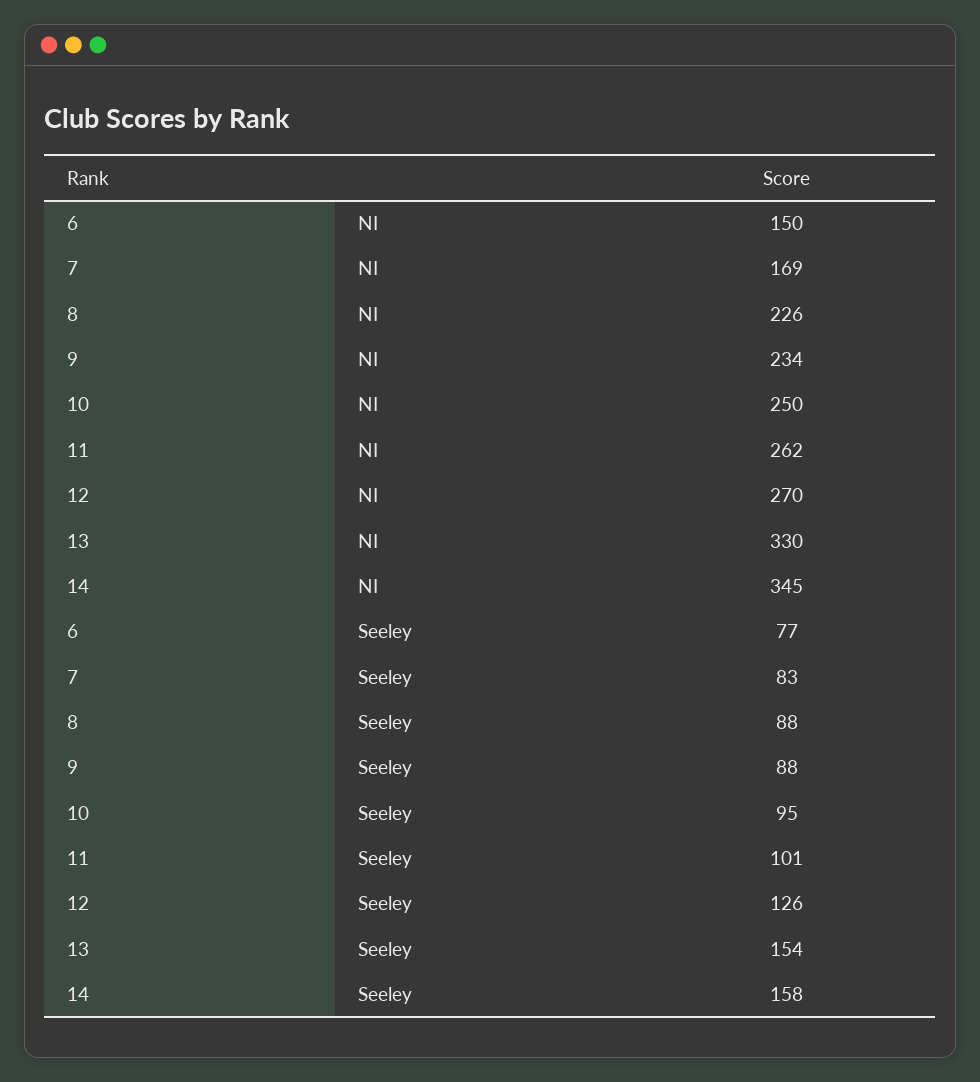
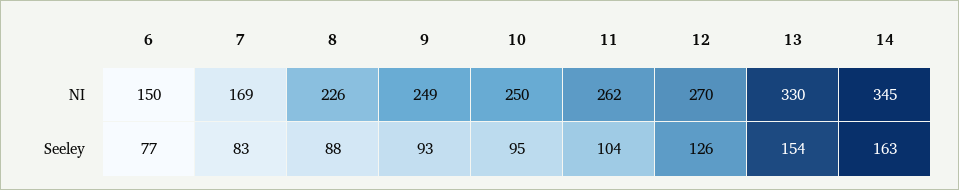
9, NI: 234 -> 249
9, Seeley: 88 -> 93
11, Seeley: 101 -> 104
14, Seeley: 158 -> 163

